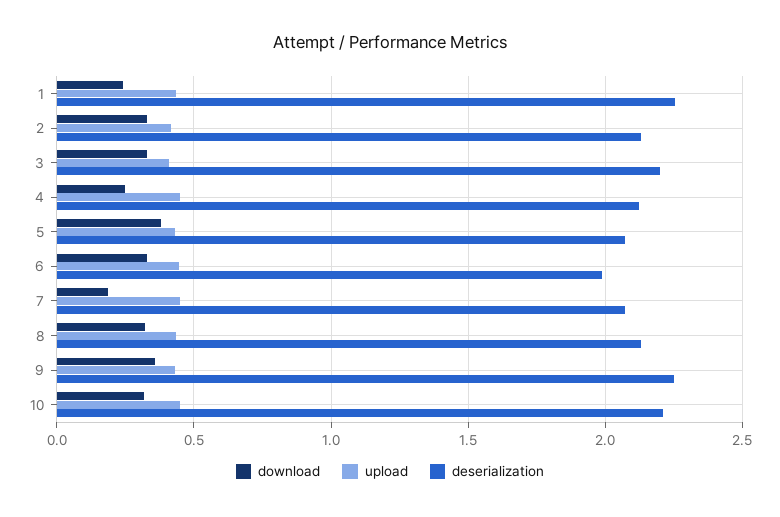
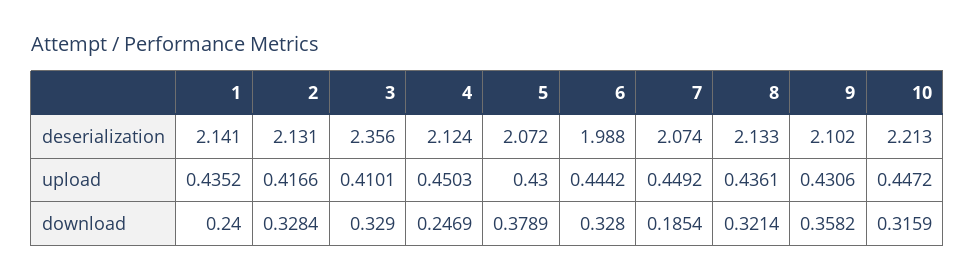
deserialization, 1: 2.25 -> 2.141
deserialization, 3: 2.2 -> 2.356
deserialization, 9: 2.25 -> 2.102

